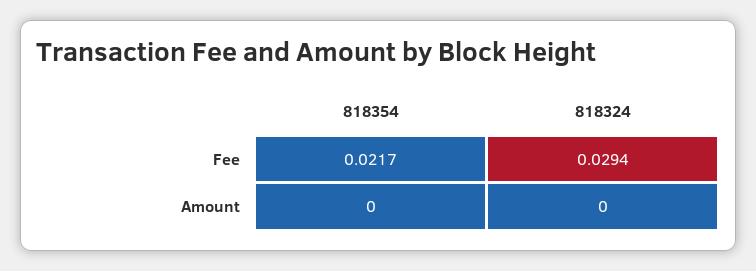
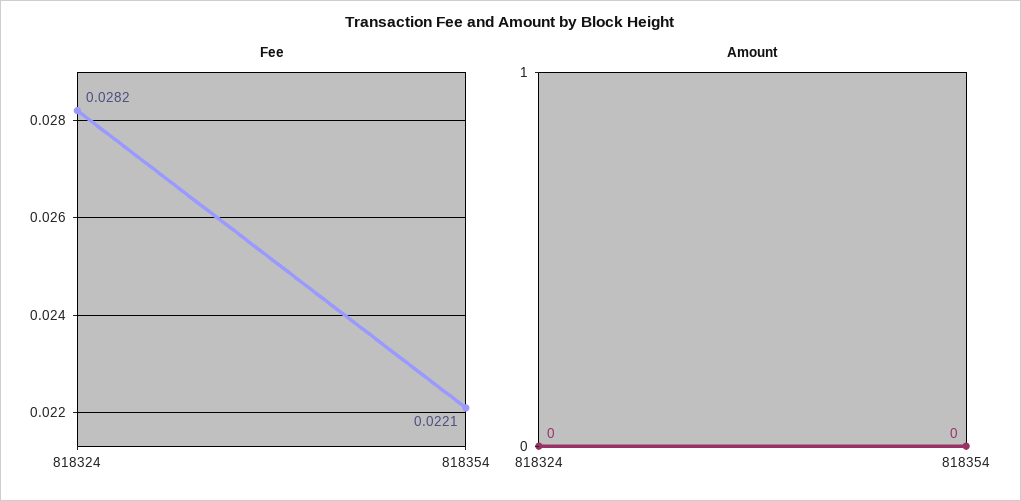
Fee, 818354: 0.0217 -> 0.0221
Fee, 818324: 0.0294 -> 0.0282

